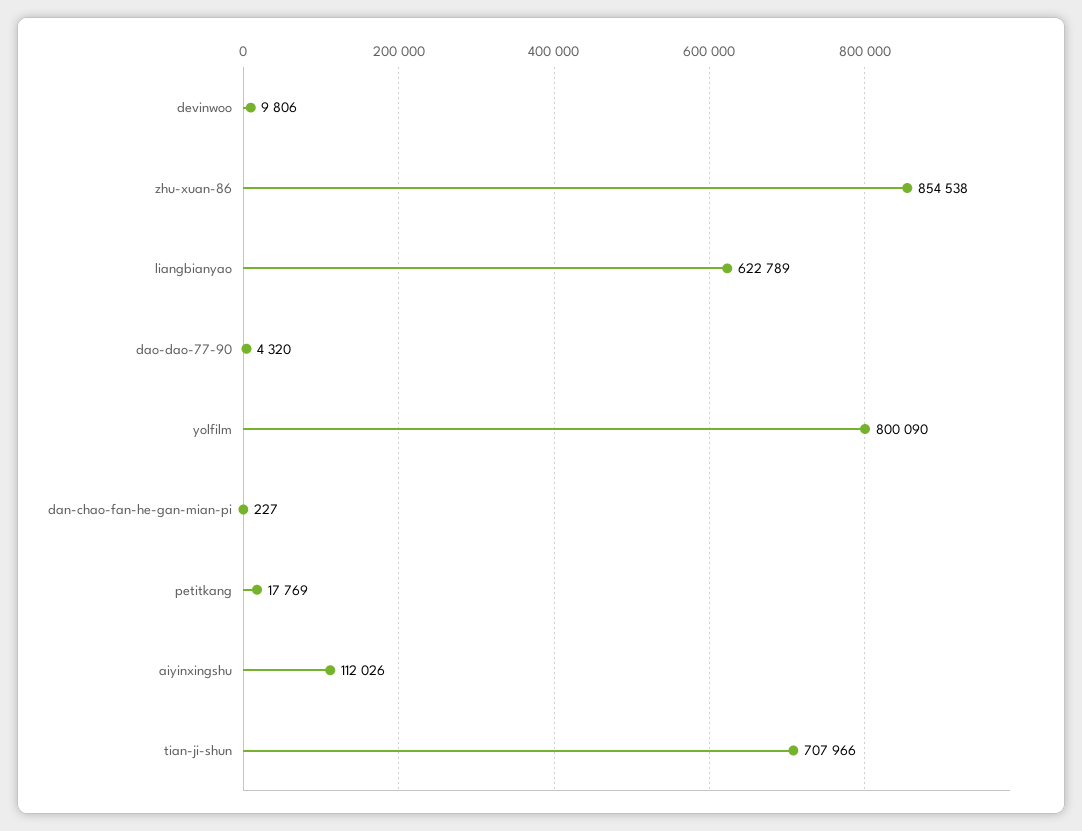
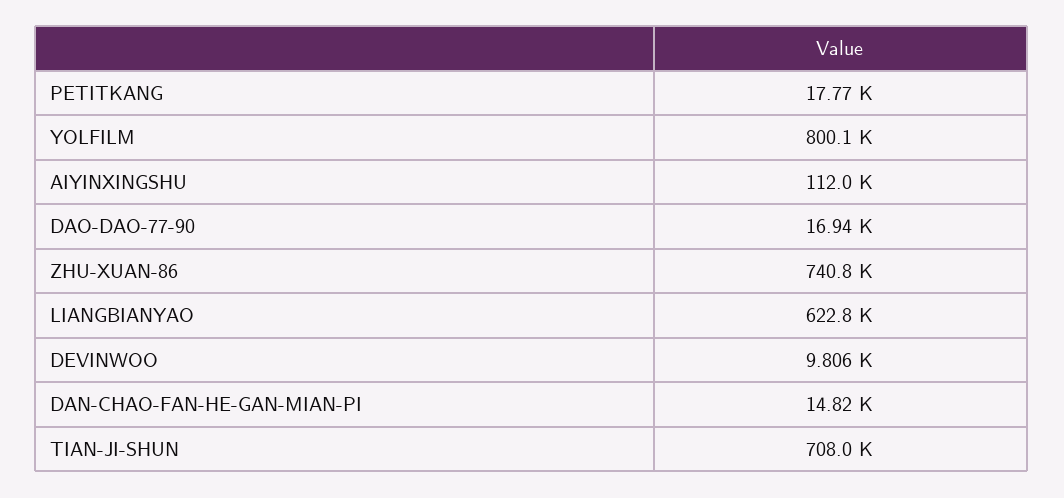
zhu-xuan-86: 854538 -> 740800
dao-dao-77-90: 4320 -> 16940
dan-chao-fan-he-gan-mian-pi: 227 -> 14820

